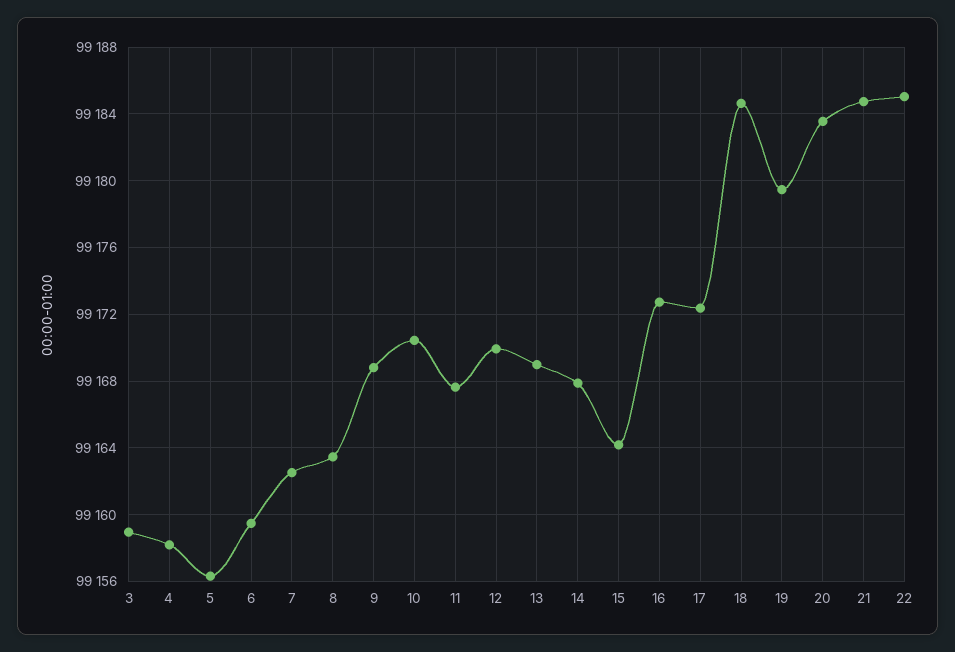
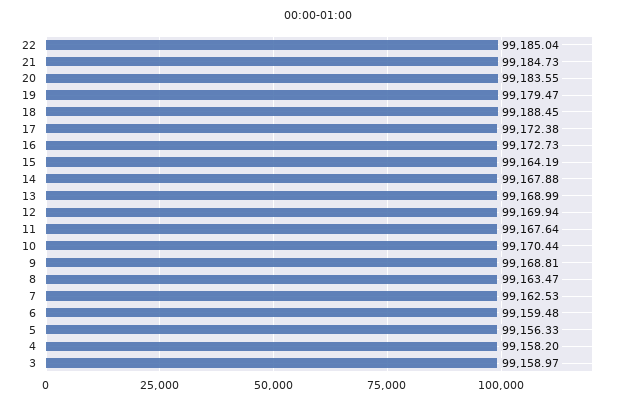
18: 99184.5 -> 99188.45

